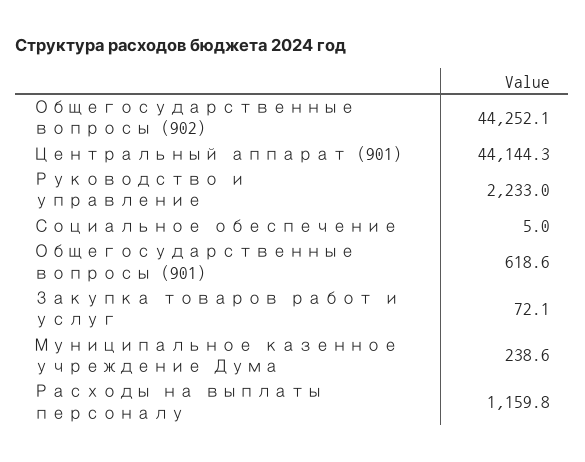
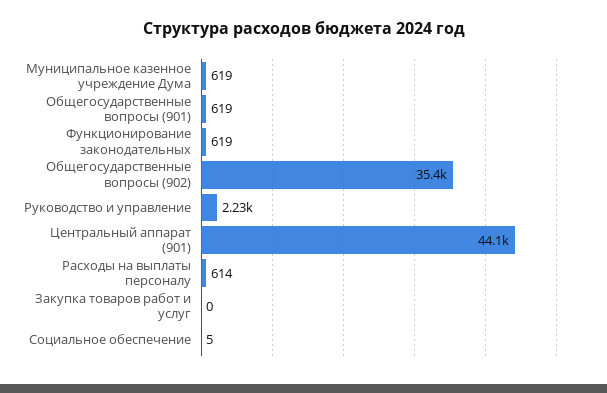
Общегосударственные вопросы (902): 44252.1 -> 35400
Закупка товаров работ и услуг: 72.1 -> 0
Муниципальное казенное учреждение Дума: 238.6 -> 619
Расходы на выплаты персоналу: 1159.8 -> 614
Функционирование законодательных: none -> 619

